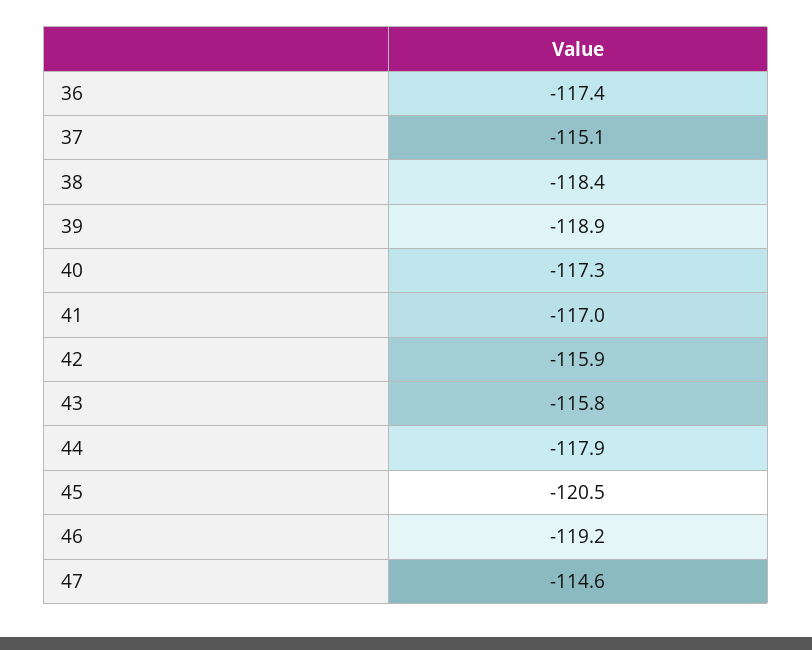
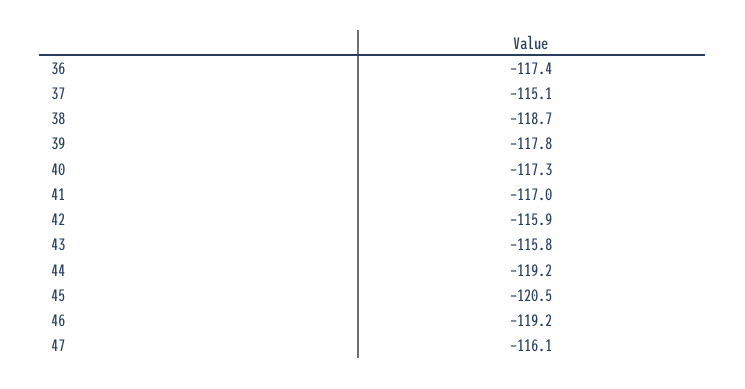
38: -118.4 -> -118.7
39: -118.9 -> -117.8
44: -117.9 -> -119.2
47: -114.6 -> -116.1

